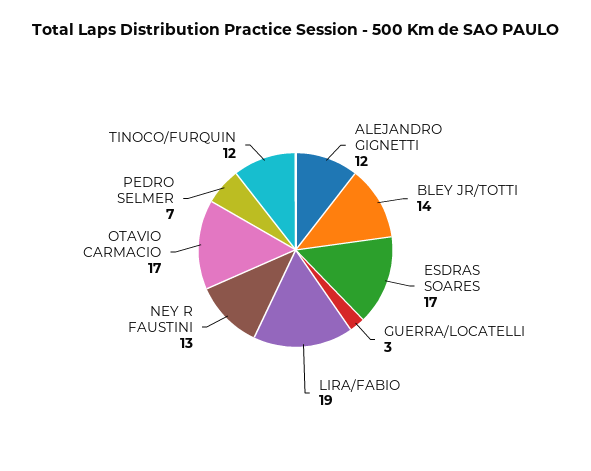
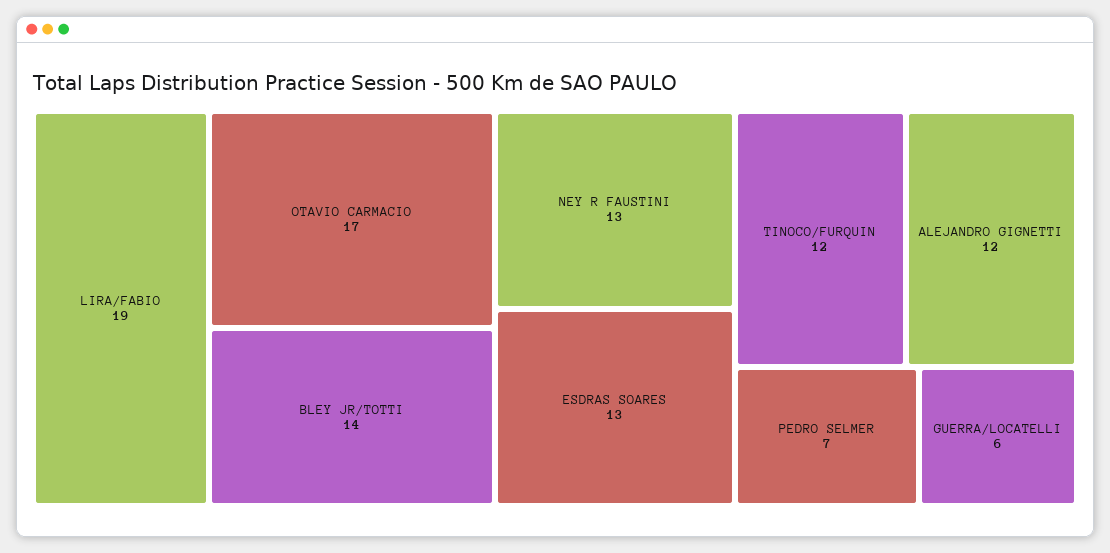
ESDRAS SOARES: 17 -> 13
GUERRA/LOCATELLI: 3 -> 6

